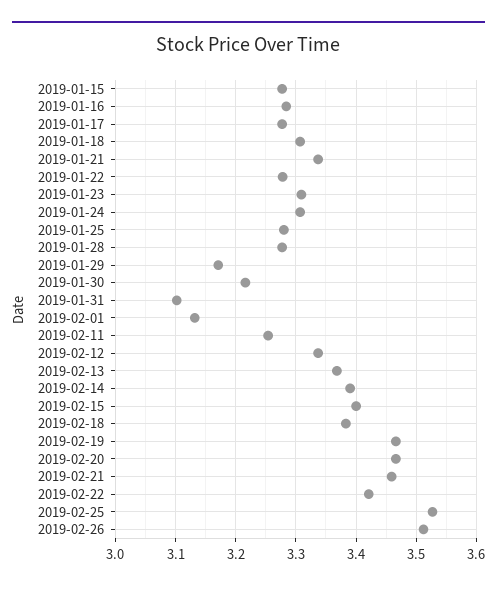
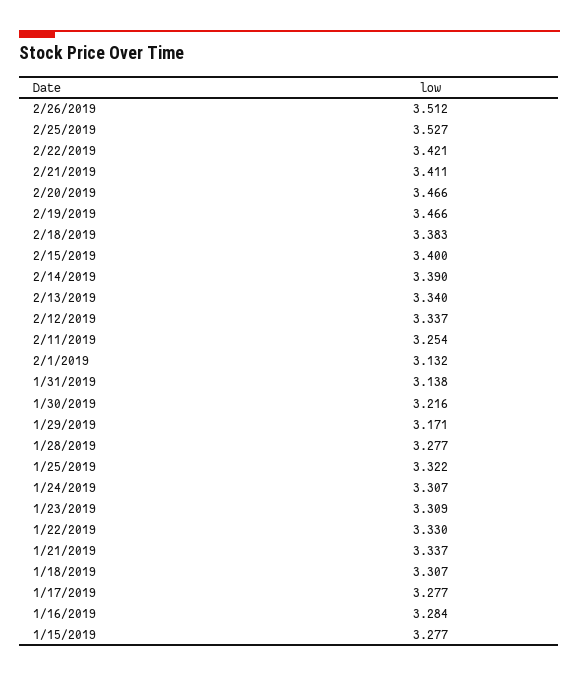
2019-01-22: 3.28 -> 3.33
2019-01-25: 3.28 -> 3.322
2019-01-31: 3.1 -> 3.138
2019-02-13: 3.37 -> 3.34
2019-02-21: 3.46 -> 3.411

